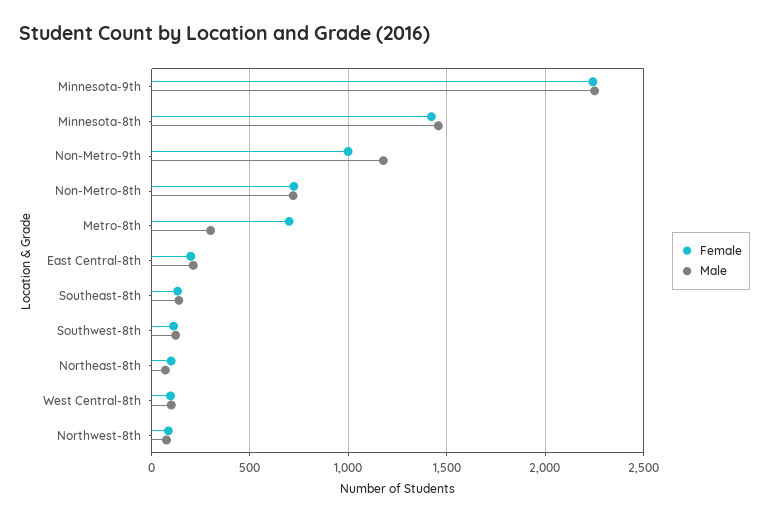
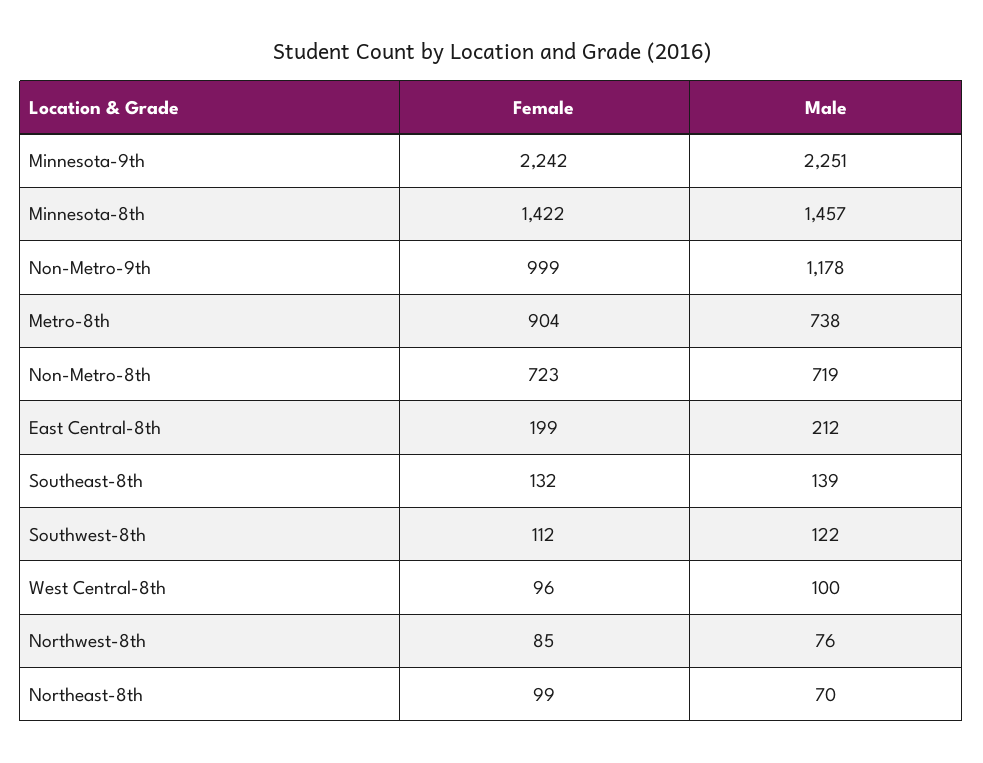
Female, Metro-8th: 700 -> 904
Male, Metro-8th: 300 -> 738

